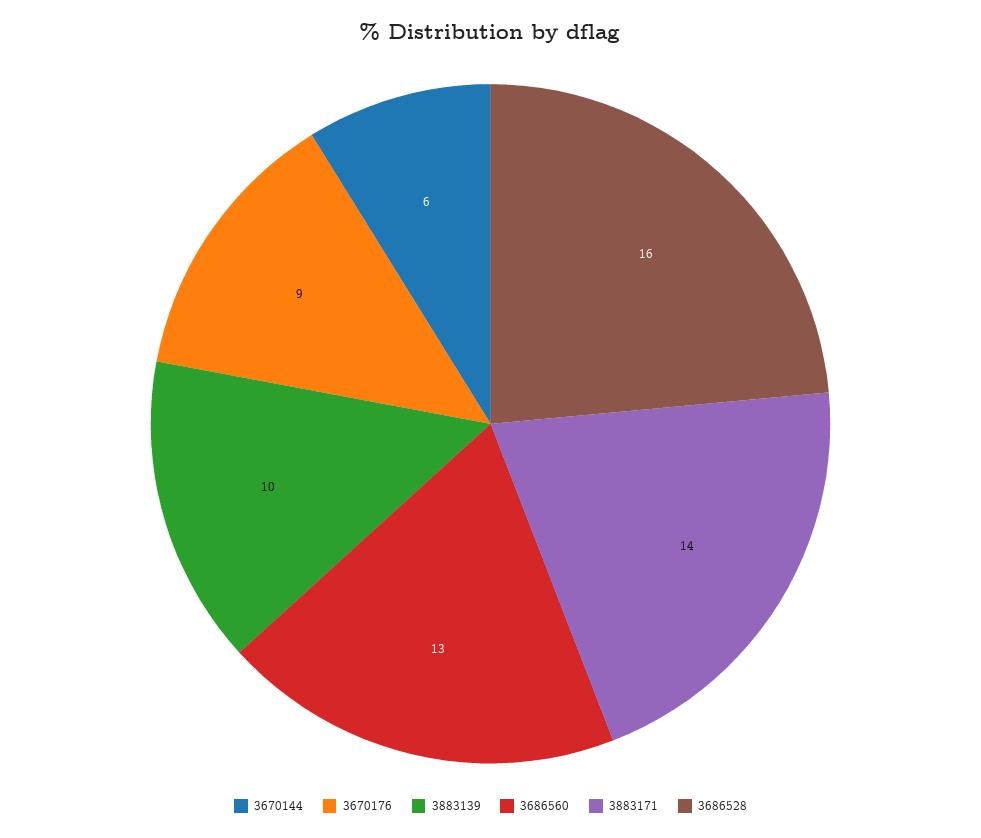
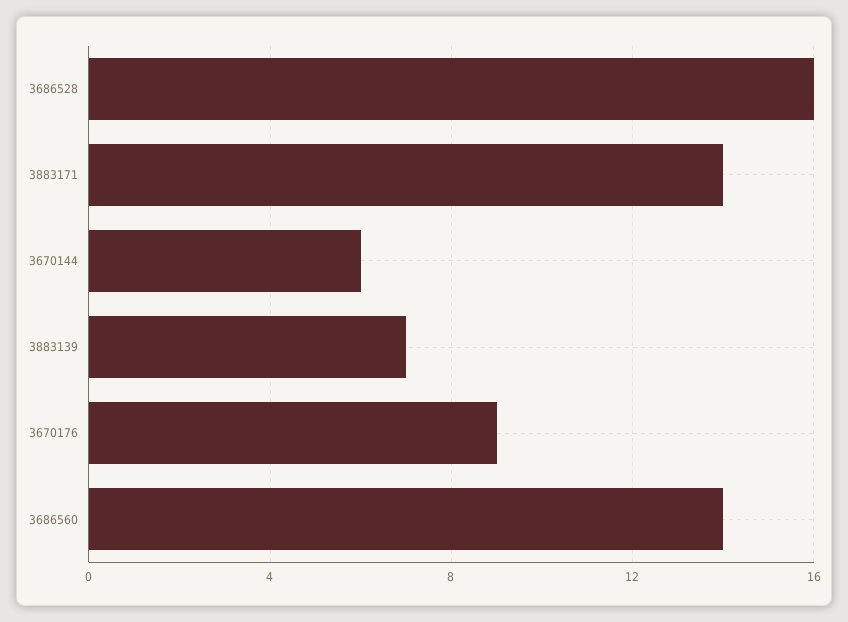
3883139: 10 -> 7
3686560: 13 -> 14

